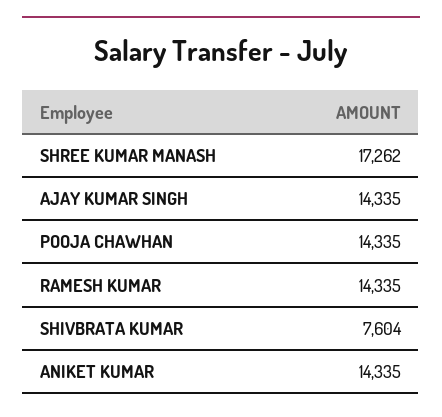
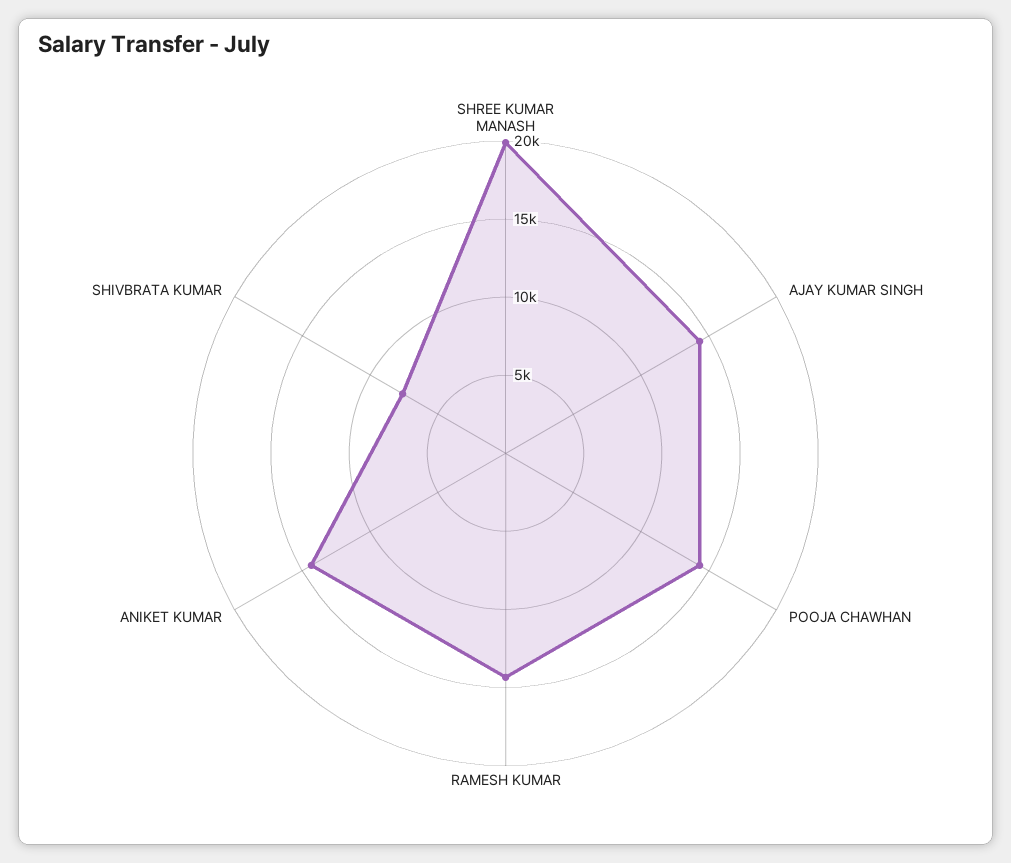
SHREE KUMAR MANASH: 17262 -> 20000

